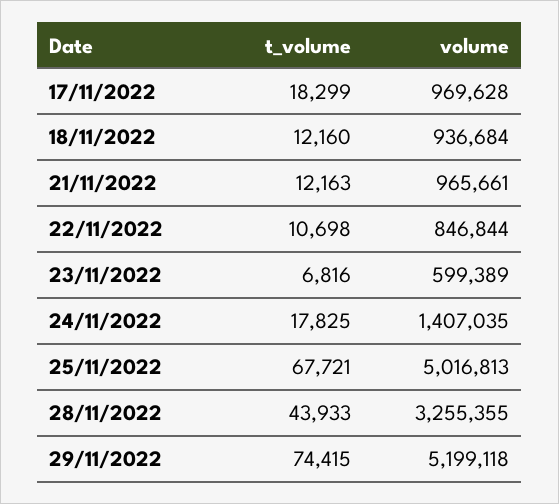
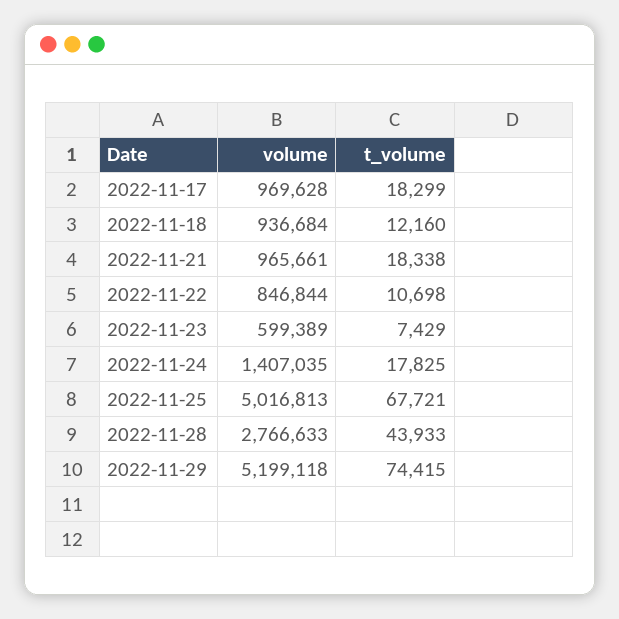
t_volume, 21/11/2022: 12163 -> 18338
t_volume, 23/11/2022: 6816 -> 7429
volume, 28/11/2022: 3255355 -> 2766633

